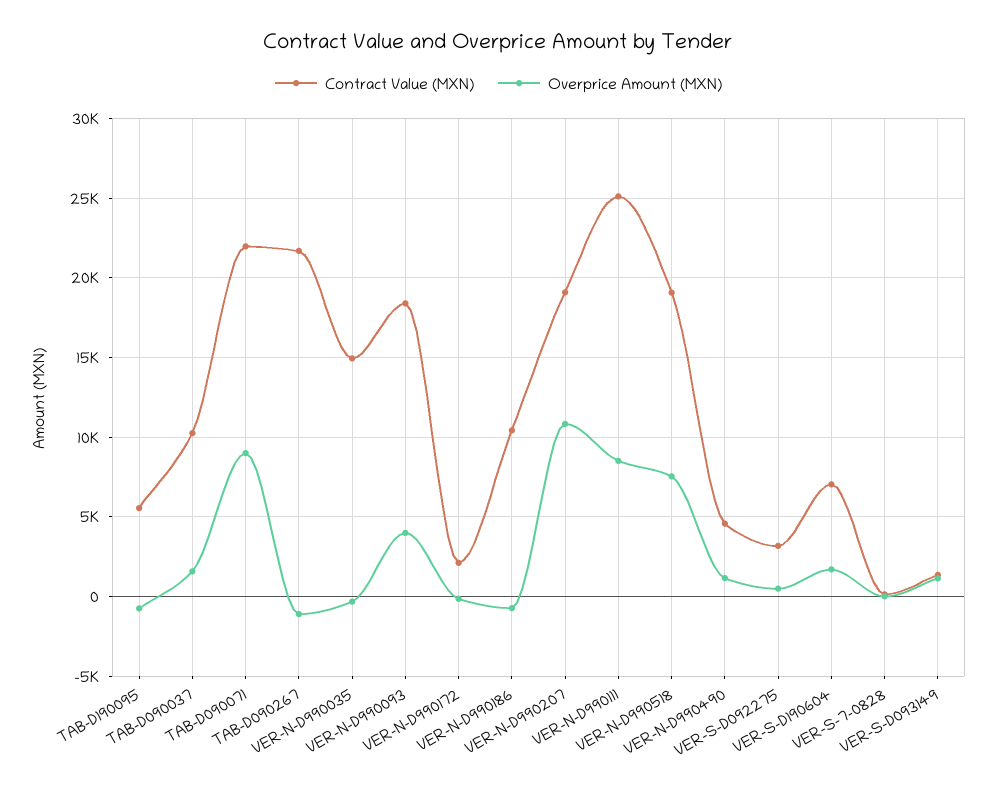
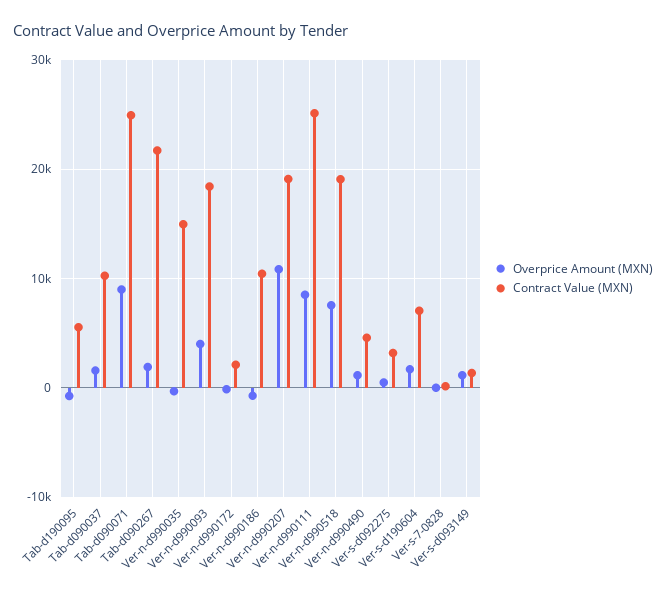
Contract Value (MXN), TAB-D090071: 22000 -> 25000
Overprice Amount (MXN), TAB-D090267: -1000 -> 2000

